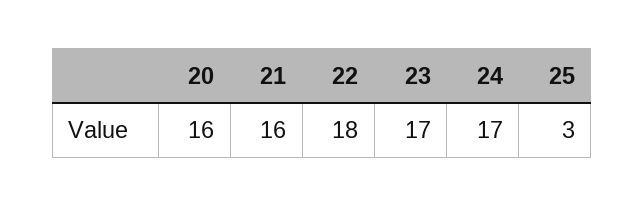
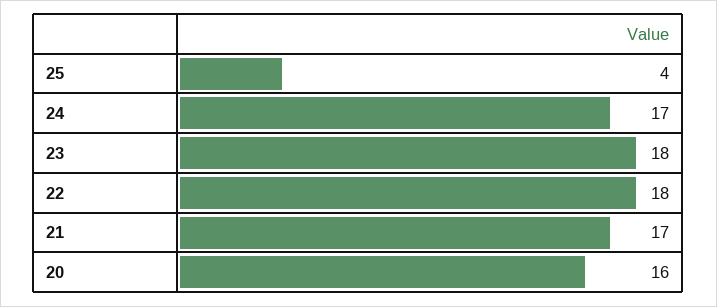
21: 16 -> 17
23: 17 -> 18
25: 3 -> 4

